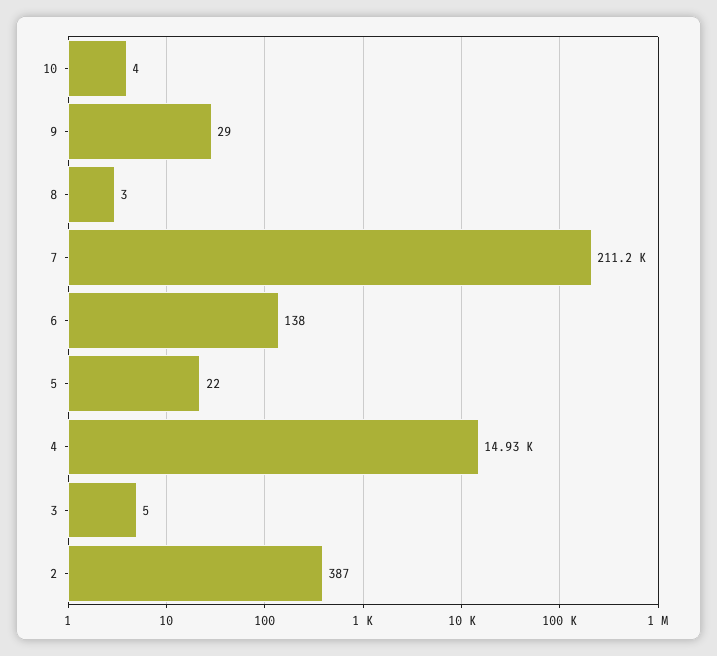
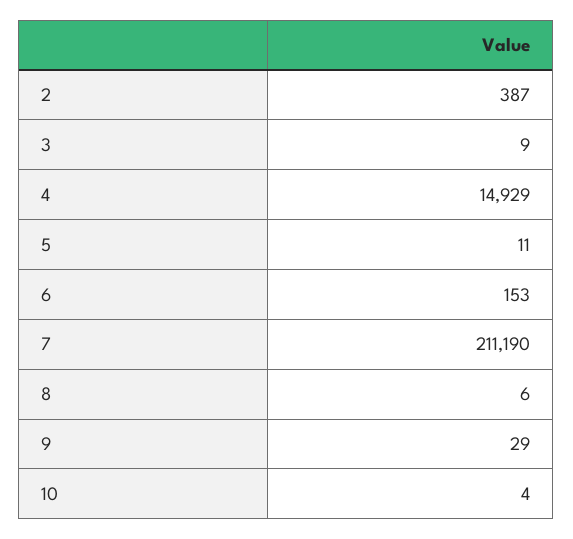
8: 3 -> 6
6: 138 -> 153
5: 22 -> 11
3: 5 -> 9

